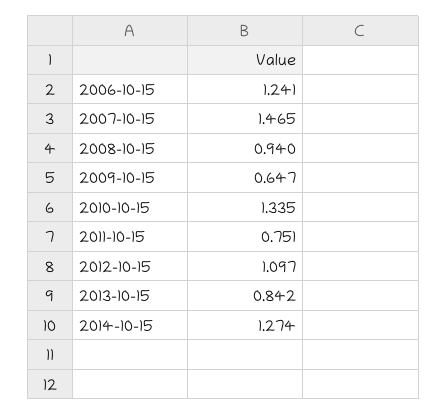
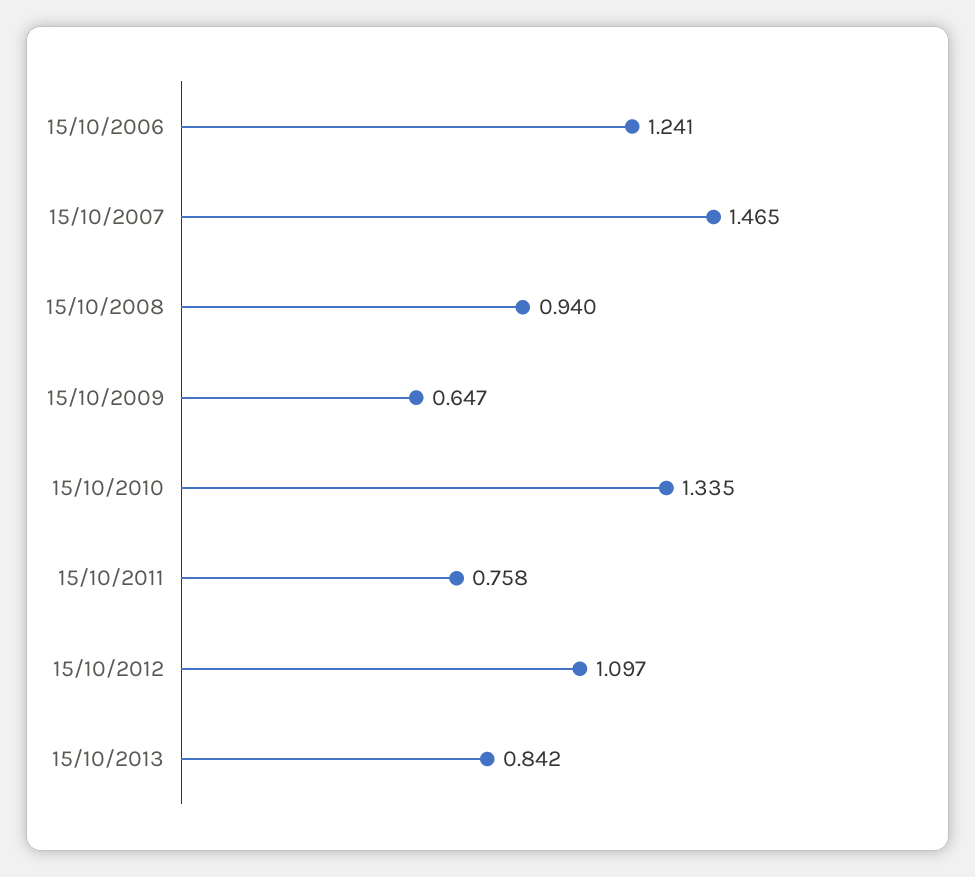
2011-10-15: 0.751 -> 0.758
2014-10-15: 1.274 -> none

